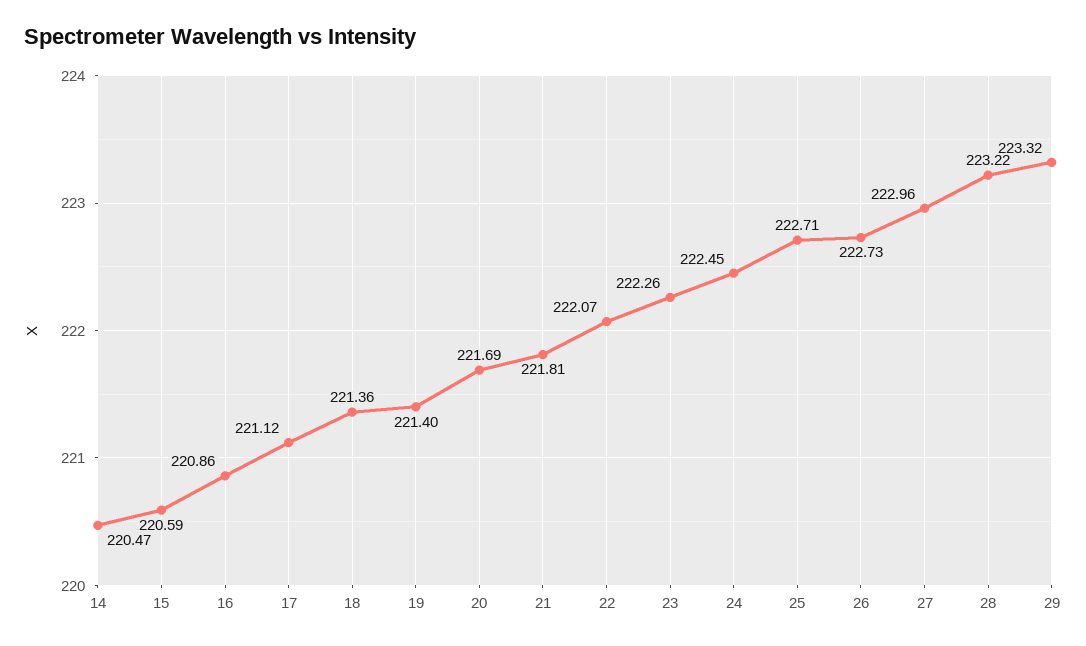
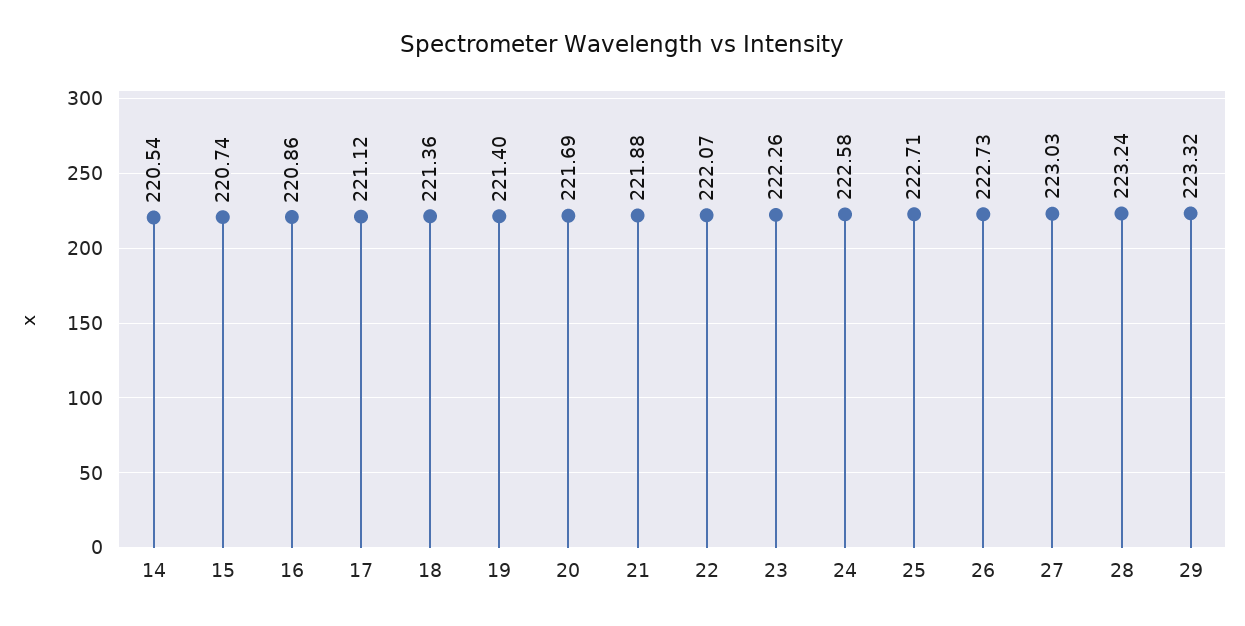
14: 220.47 -> 220.54
15: 220.59 -> 220.74
21: 221.81 -> 221.88
24: 222.45 -> 222.58
27: 222.96 -> 223.03
28: 223.22 -> 223.24

